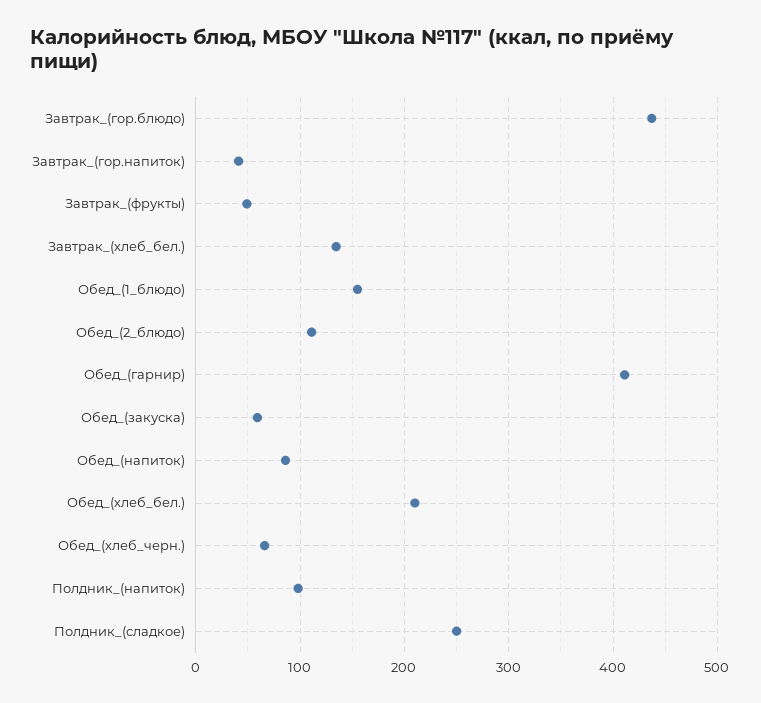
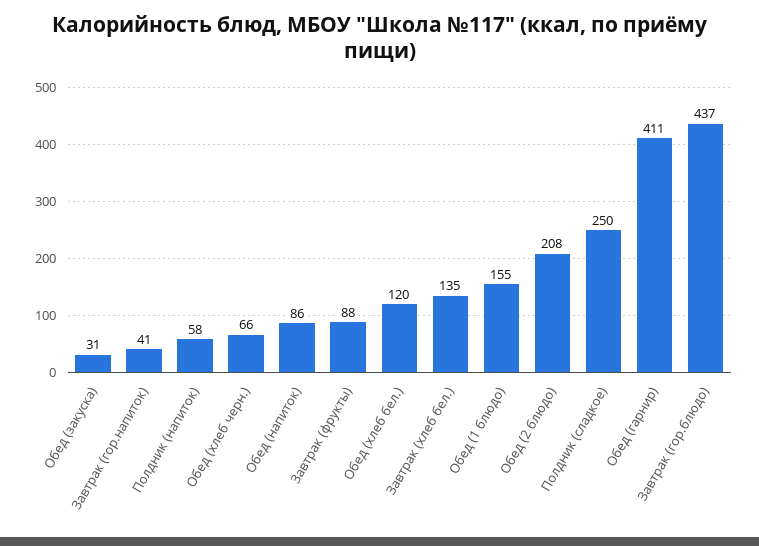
Завтрак_(фрукты): 50 -> 88
Обед_(2_блюдо): 110 -> 208
Обед_(закуска): 60 -> 31
Обед_(хлеб_бел.): 210 -> 120
Полдник_(напиток): 100 -> 58

